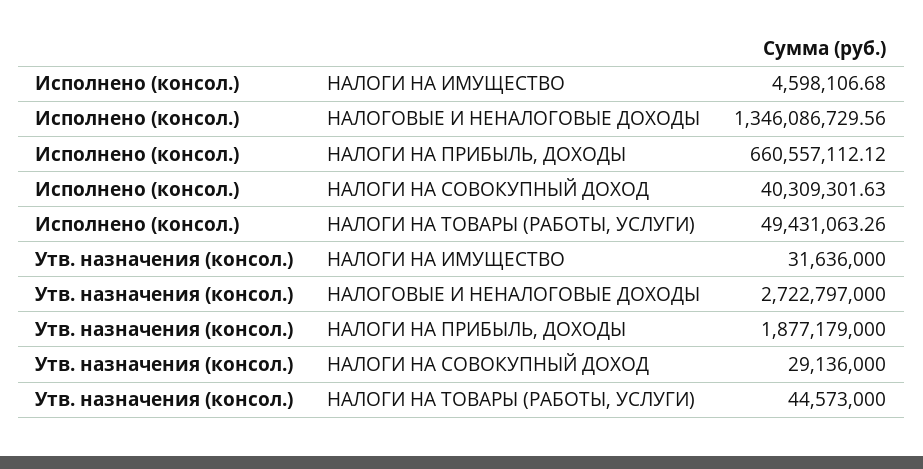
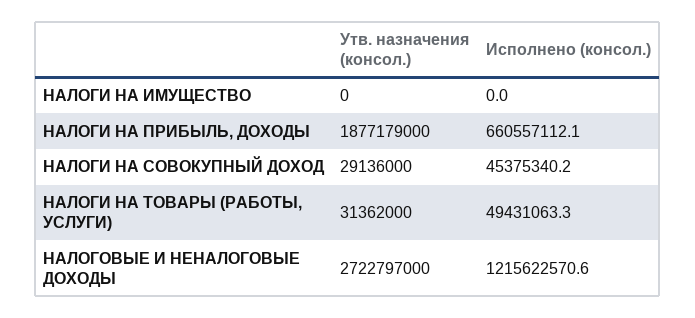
Исполнено (консол.), НАЛОГИ НА ИМУЩЕСТВО: 4598106.68 -> 0
Исполнено (консол.), НАЛОГОВЫЕ И НЕНАЛОГОВЫЕ ДОХОДЫ: 1346086729.56 -> 1215622570.6
Исполнено (консол.), НАЛОГИ НА СОВОКУПНЫЙ ДОХОД: 40309301.63 -> 45375340.2
Утв. назначения (консол.), НАЛОГИ НА ИМУЩЕСТВО: 31636000 -> 0
Утв. назначения (консол.), НАЛОГИ НА ТОВАРЫ (РАБОТЫ, УСЛУГИ): 44573000 -> 31362000

